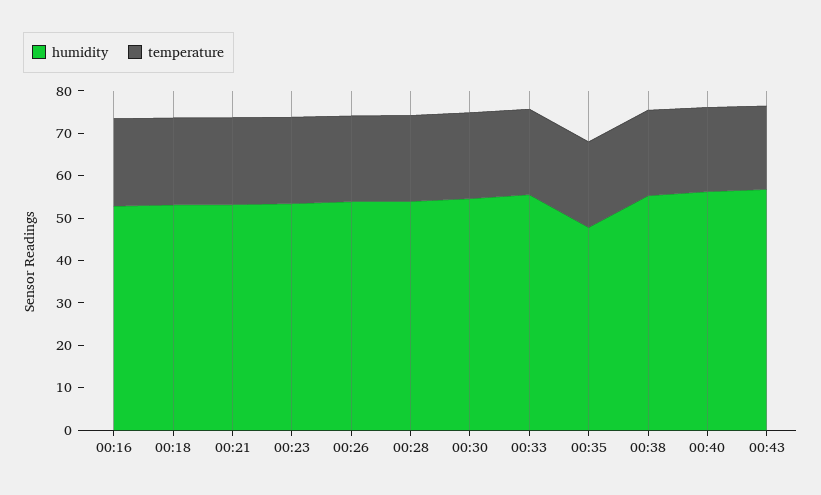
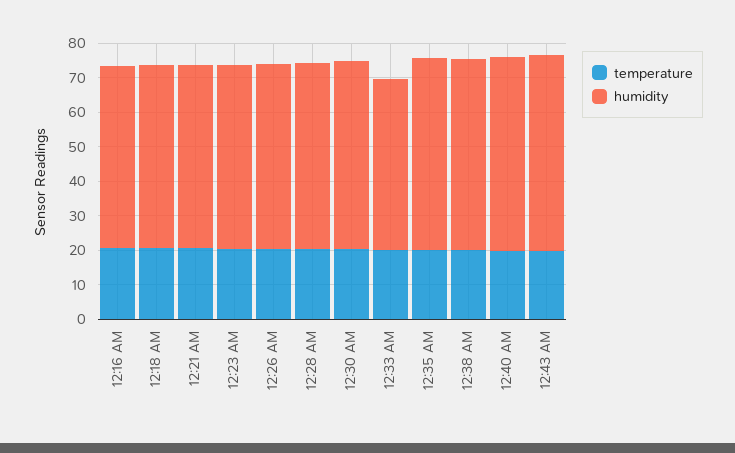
humidity, 00:33: 56 -> 50
humidity, 00:35: 48 -> 55

